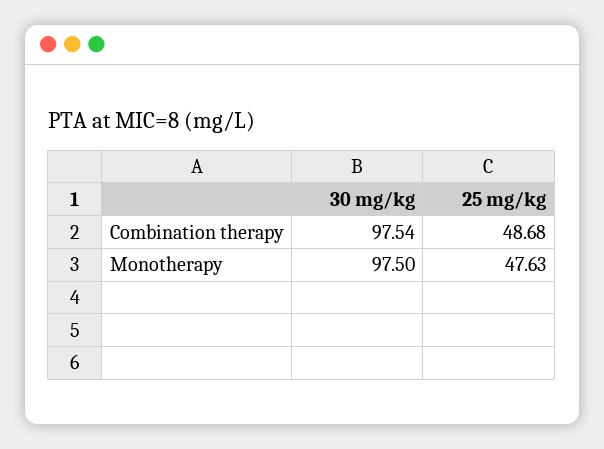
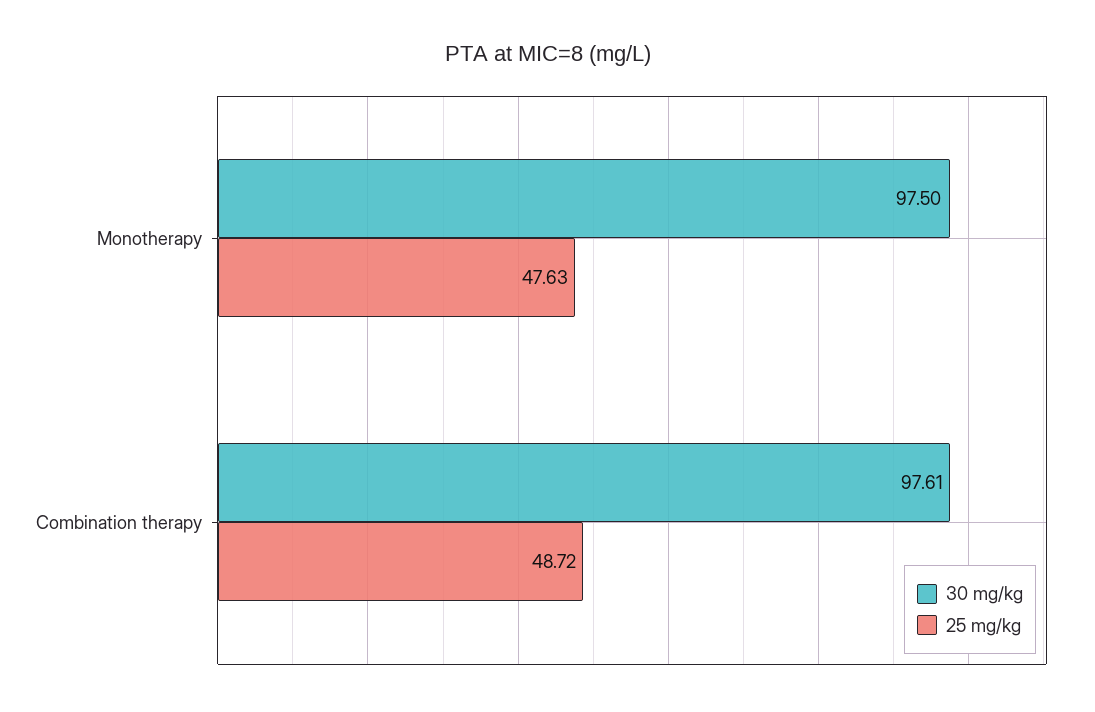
30 mg/kg, Combination therapy: 97.54 -> 97.61
25 mg/kg, Combination therapy: 48.68 -> 48.72

